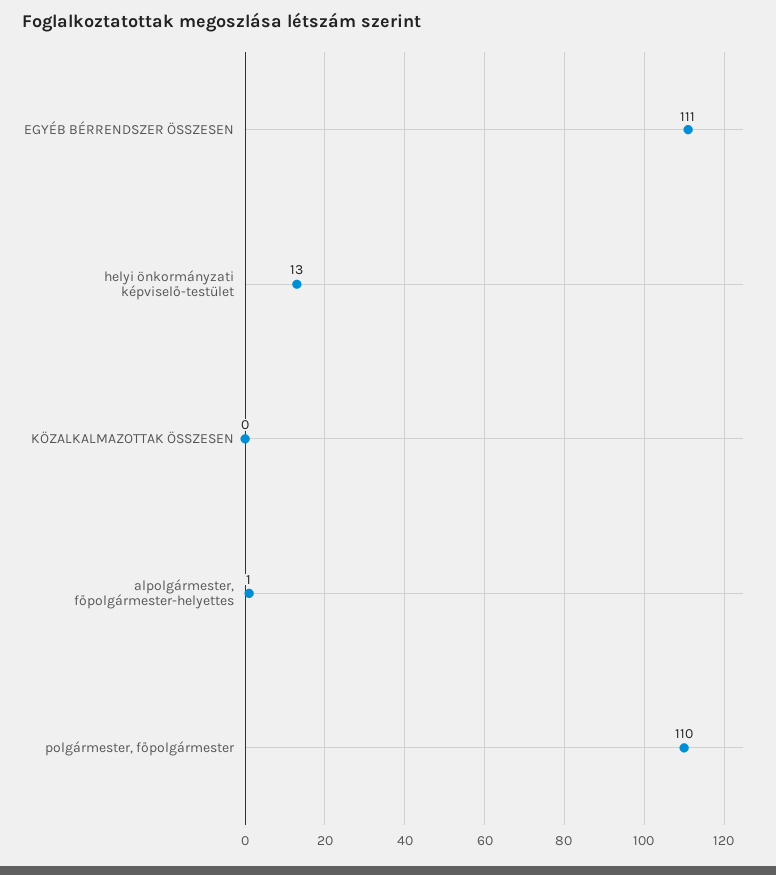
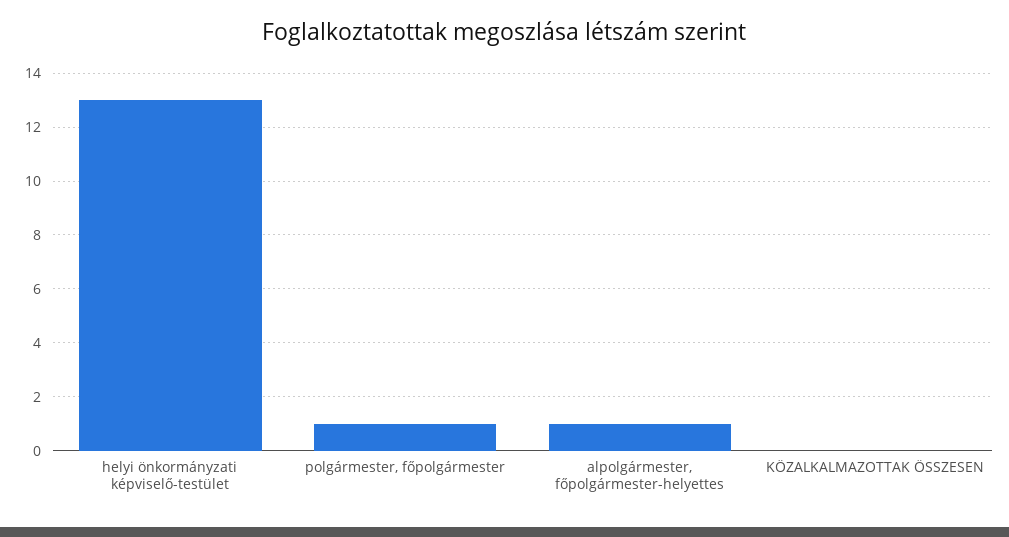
EGYÉB BÉRRENDSZER ÖSSZESEN: 111 -> none
polgármester, főpolgármester: 110 -> 1

